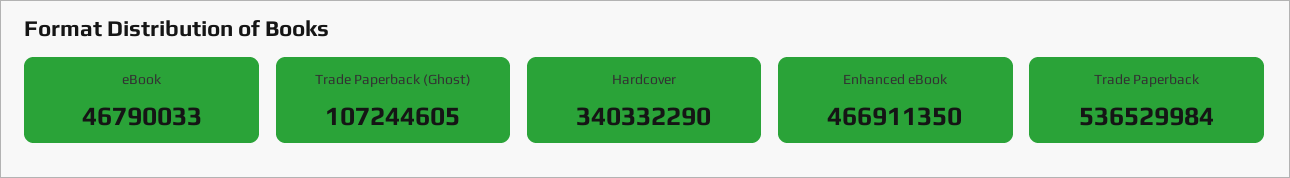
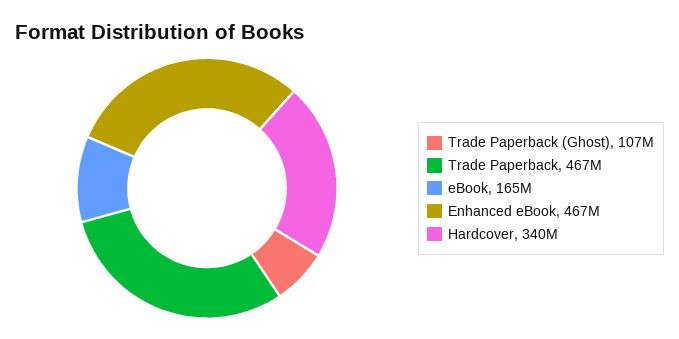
eBook: 46790033 -> 165000000
Trade Paperback: 536529984 -> 467000000

